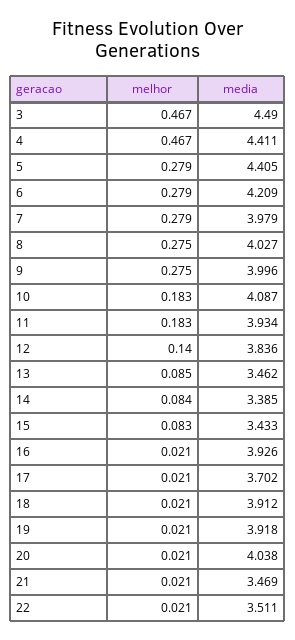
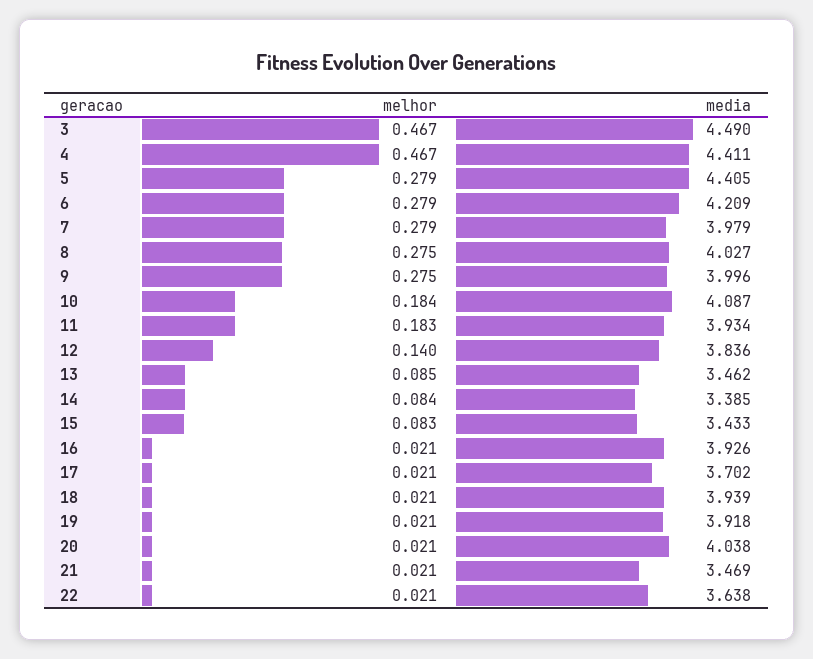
melhor, 10: 0.183 -> 0.184
media, 18: 3.912 -> 3.939
media, 22: 3.511 -> 3.638

